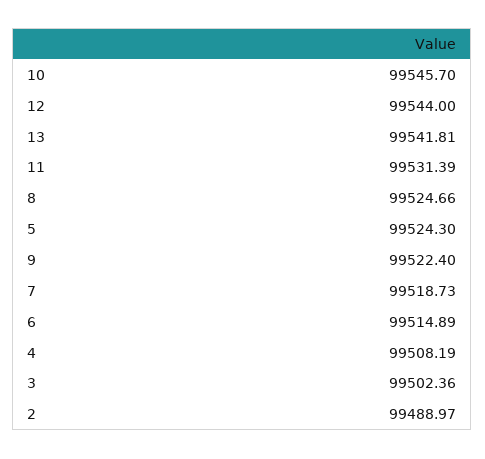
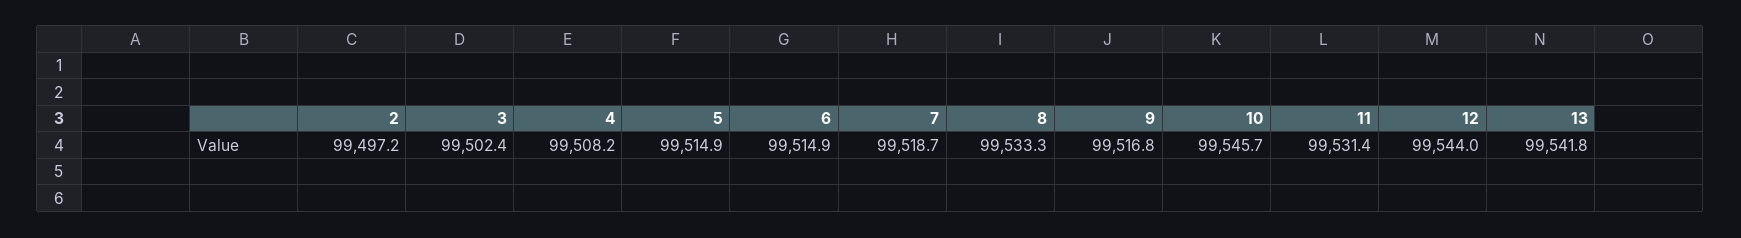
8: 99524.66 -> 99533.3
5: 99524.3 -> 99514.9
9: 99522.4 -> 99516.8
2: 99488.97 -> 99497.2

